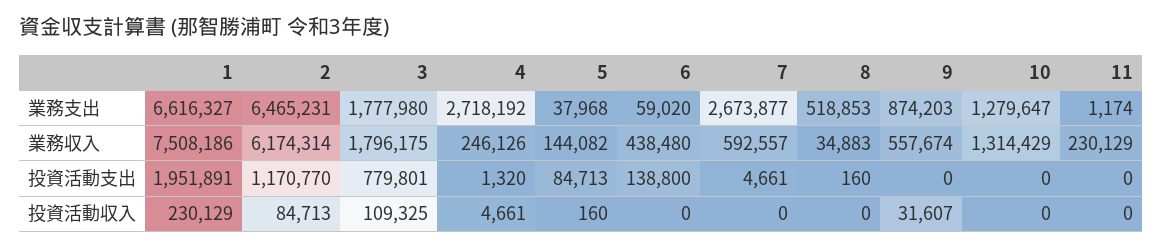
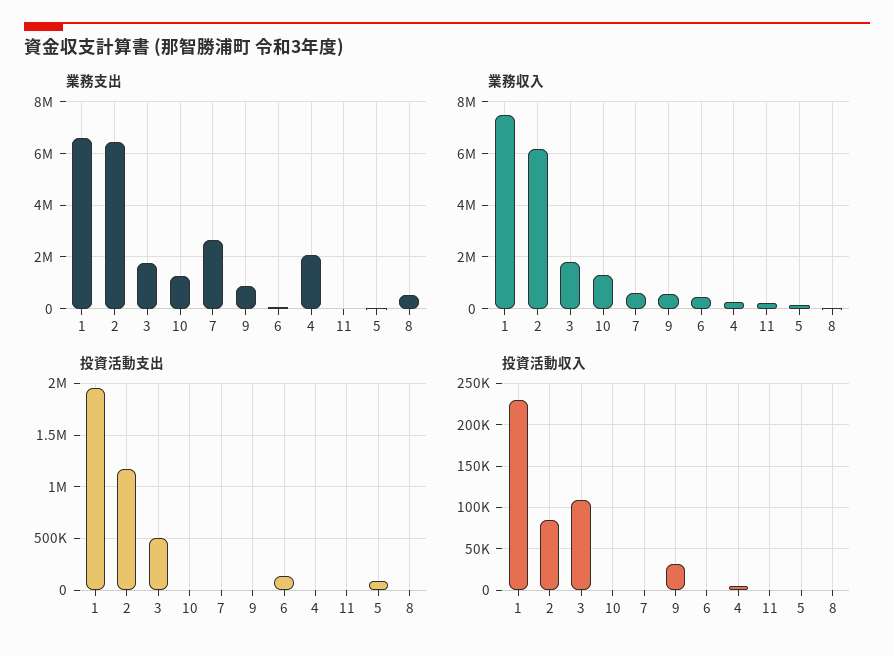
業務支出, 4: 2718192 -> 2000000
投資活動支出, 3: 779801 -> 500000

